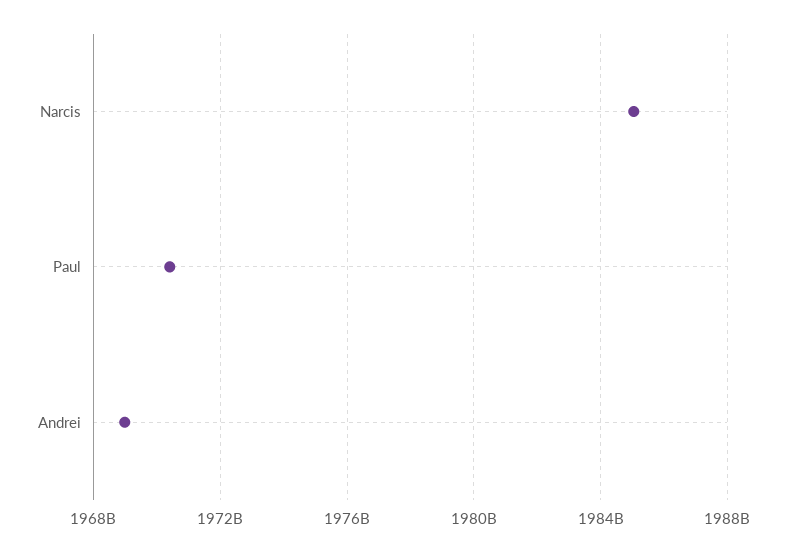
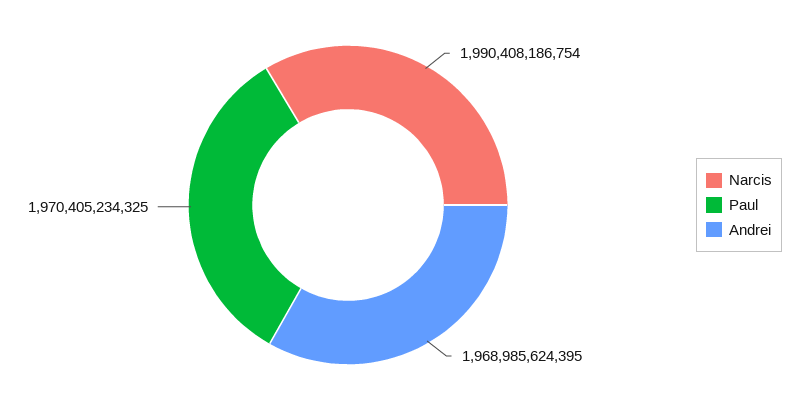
Narcis: 1985000000000 -> 1990408186754

